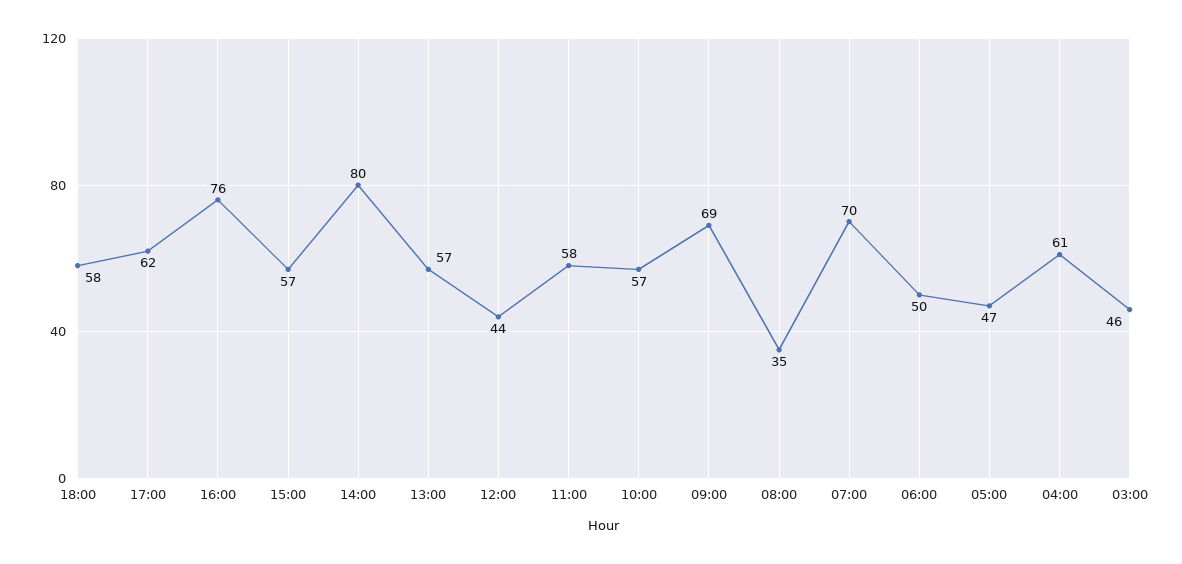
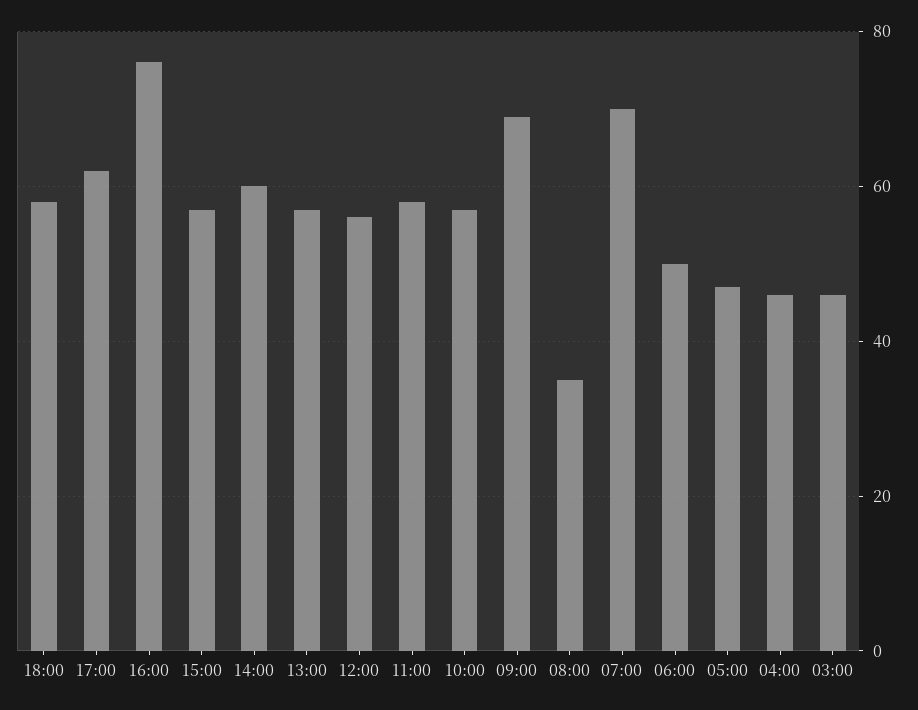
14:00: 80 -> 60
12:00: 44 -> 55
04:00: 61 -> 45

